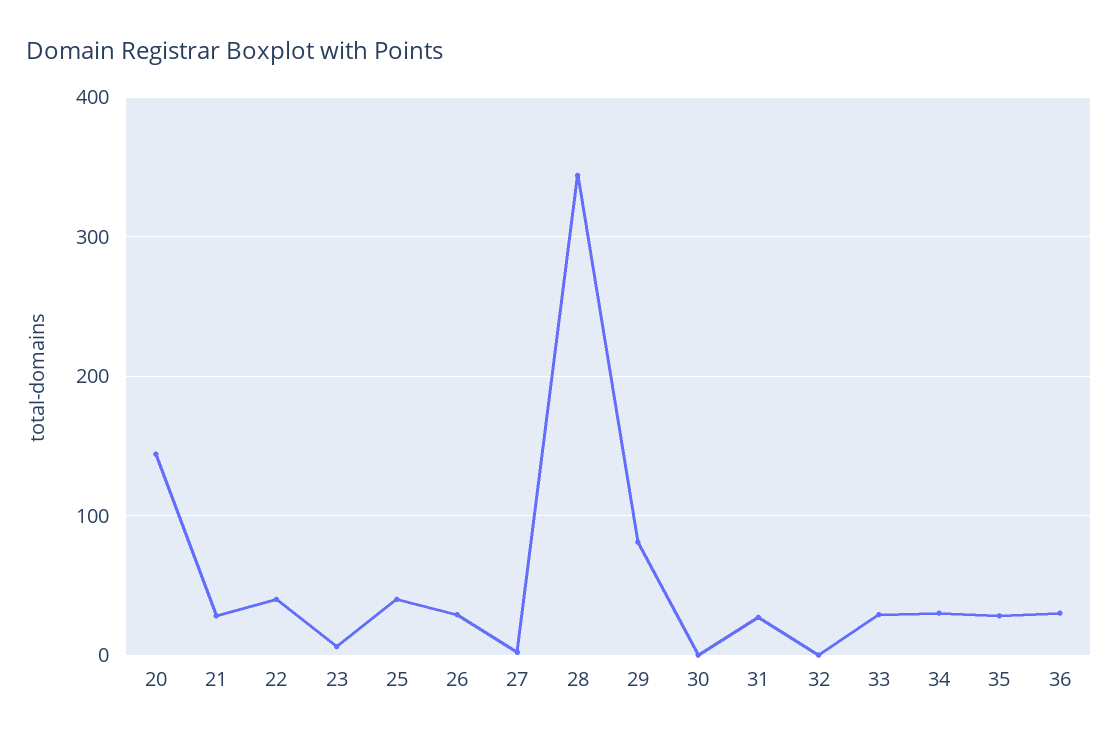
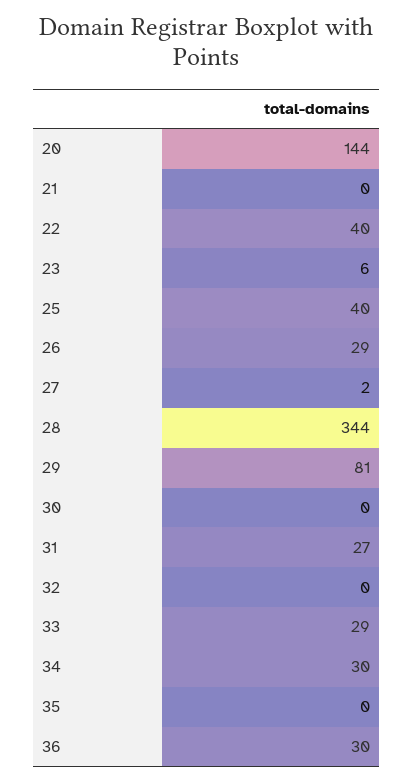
21: 30 -> 0
35: 30 -> 0

